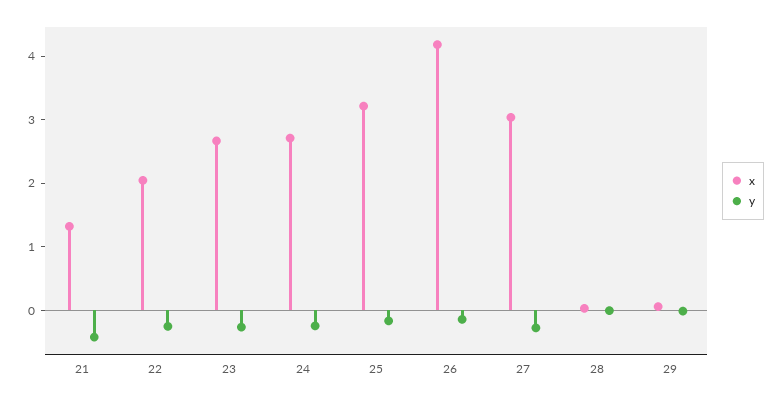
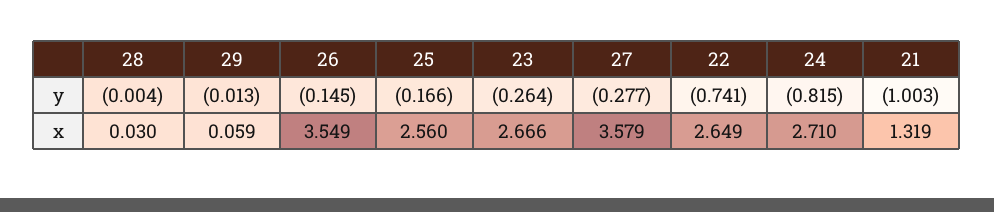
y, 21: -0.4 -> -1.003
x, 22: 2 -> 2.649
y, 22: -0.2 -> -0.741
y, 24: -0.2 -> -0.815
x, 25: 3.2 -> 2.56
x, 26: 4.2 -> 3.549
x, 27: 3 -> 3.579

